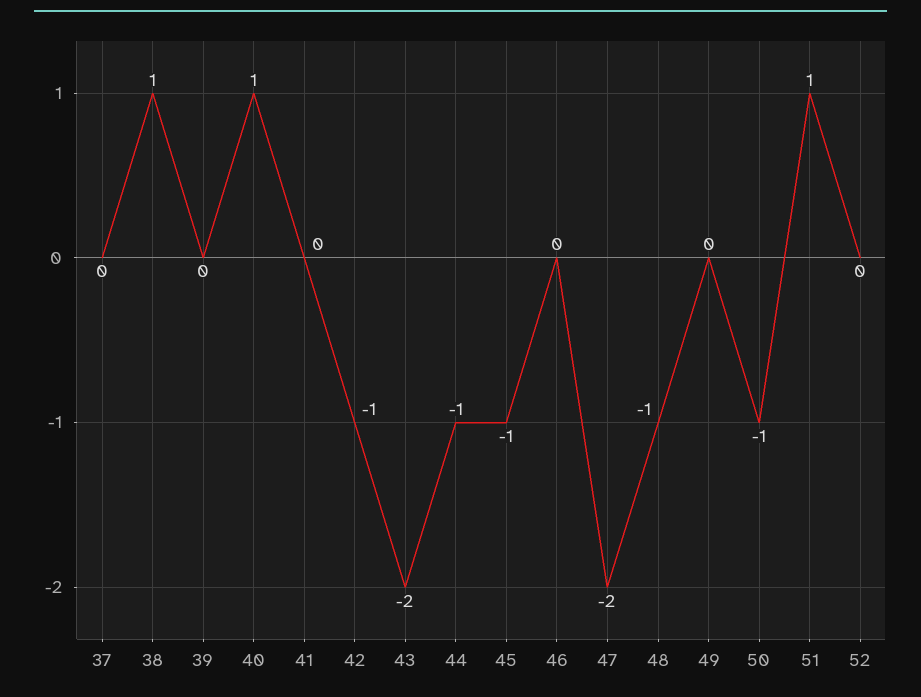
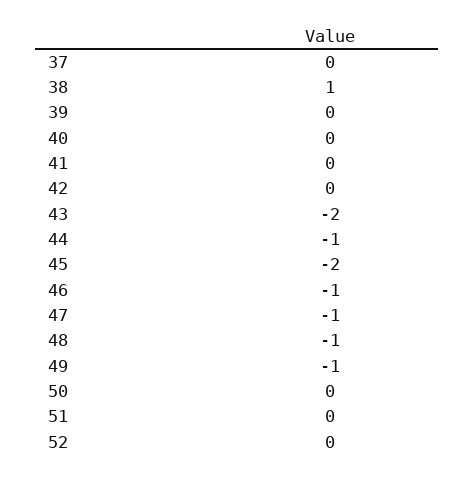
40: 1 -> 0
42: -1 -> 0
45: -1 -> -2
46: 0 -> -1
47: -2 -> -1
49: 0 -> -1
50: -1 -> 0
51: 1 -> 0

